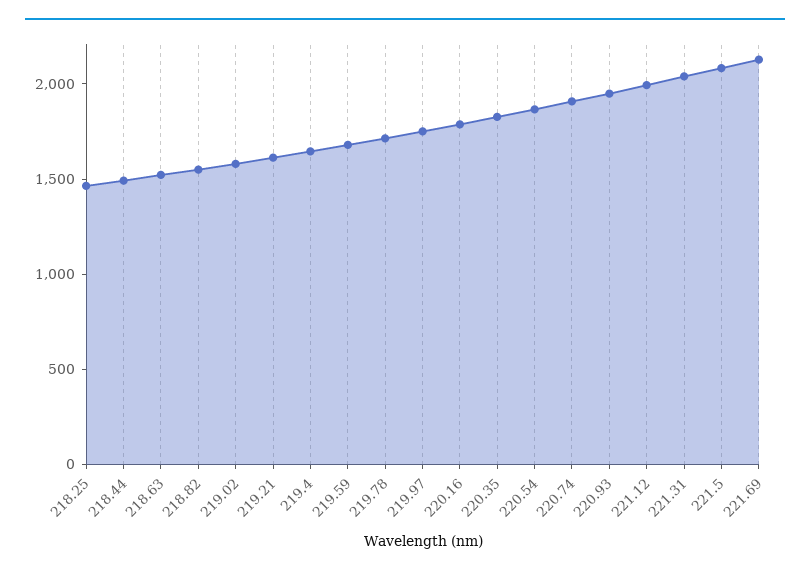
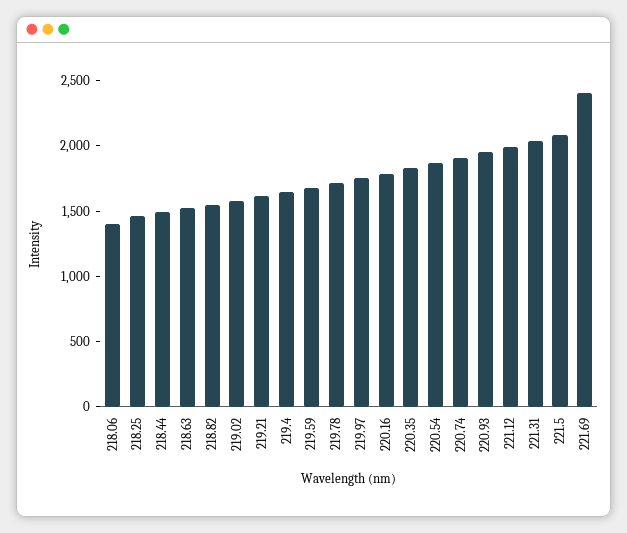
221.69: 2100 -> 2400
218.06: none -> 1400

